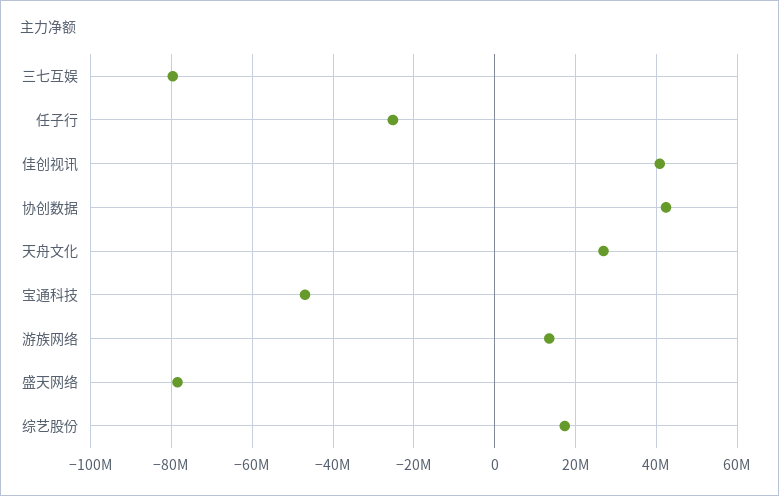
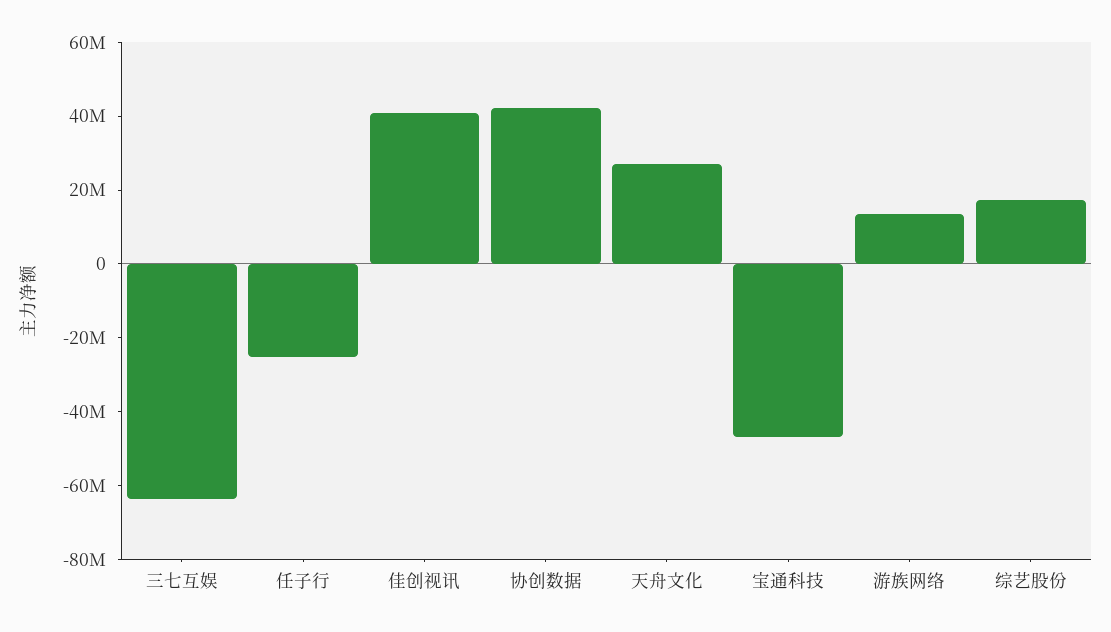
三七互娱: -80000000 -> -65000000
盛天网络: -78000000 -> none

